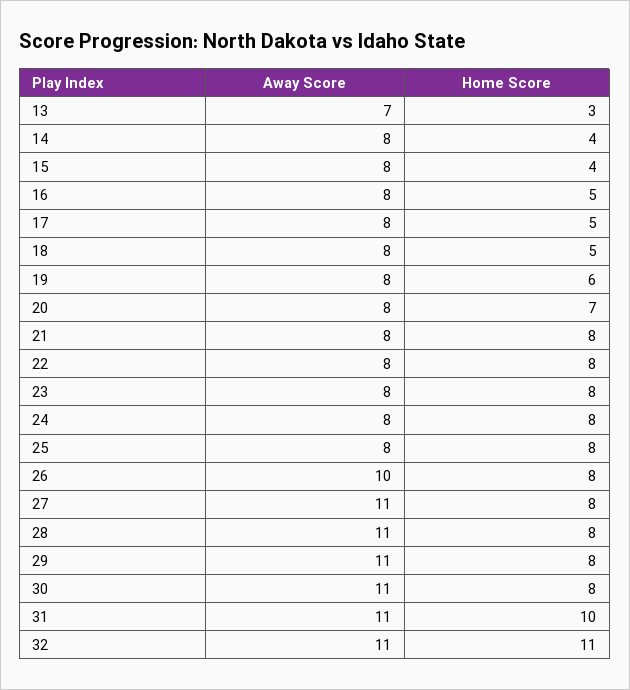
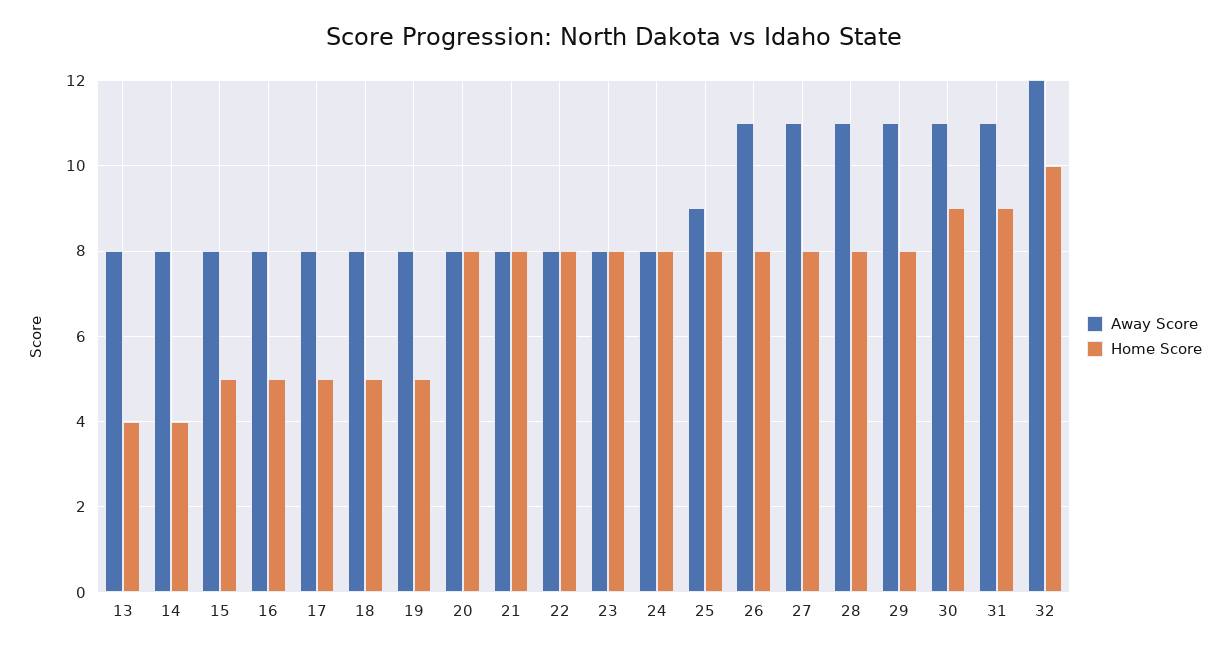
Away Score, 13: 7 -> 8
Home Score, 13: 3 -> 4
Home Score, 15: 4 -> 5
Home Score, 19: 6 -> 5
Home Score, 20: 7 -> 8
Away Score, 25: 8 -> 9
Away Score, 26: 10 -> 11
Home Score, 30: 8 -> 9
Home Score, 31: 10 -> 9
Away Score, 32: 11 -> 12
Home Score, 32: 11 -> 10

